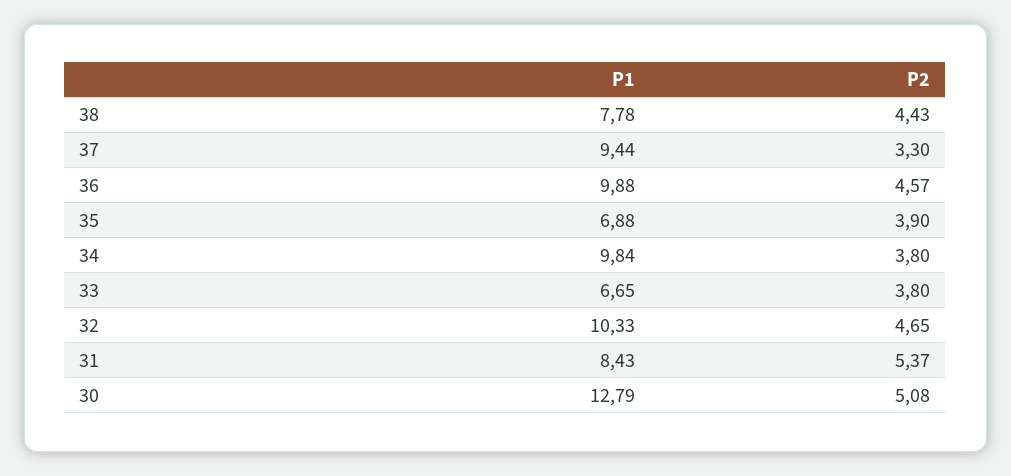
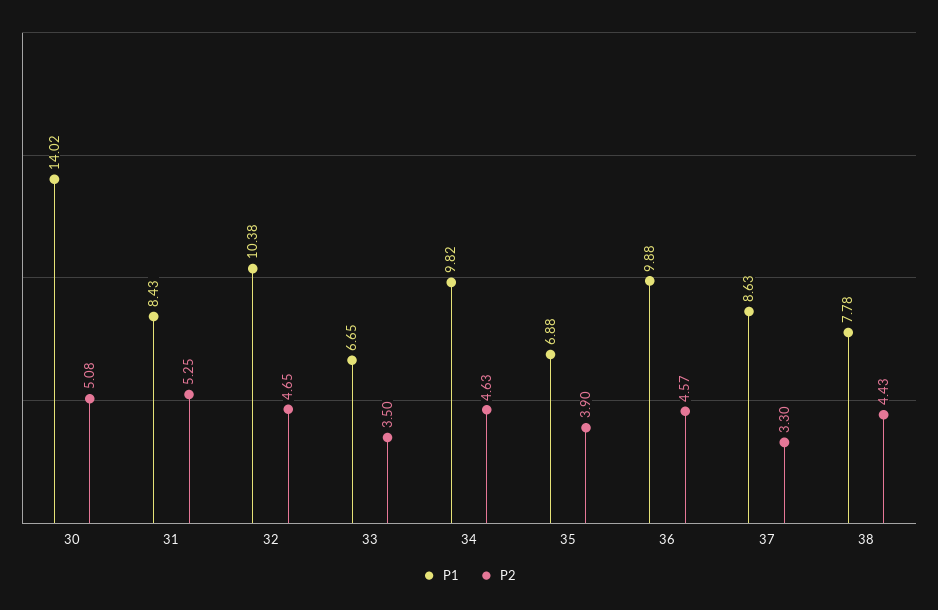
P1, 37: 9.44 -> 8.63
P1, 34: 9.84 -> 9.82
P2, 34: 3.8 -> 4.63
P2, 33: 3.8 -> 3.5
P1, 32: 10.33 -> 10.38
P2, 31: 5.37 -> 5.25
P1, 30: 12.79 -> 14.02

